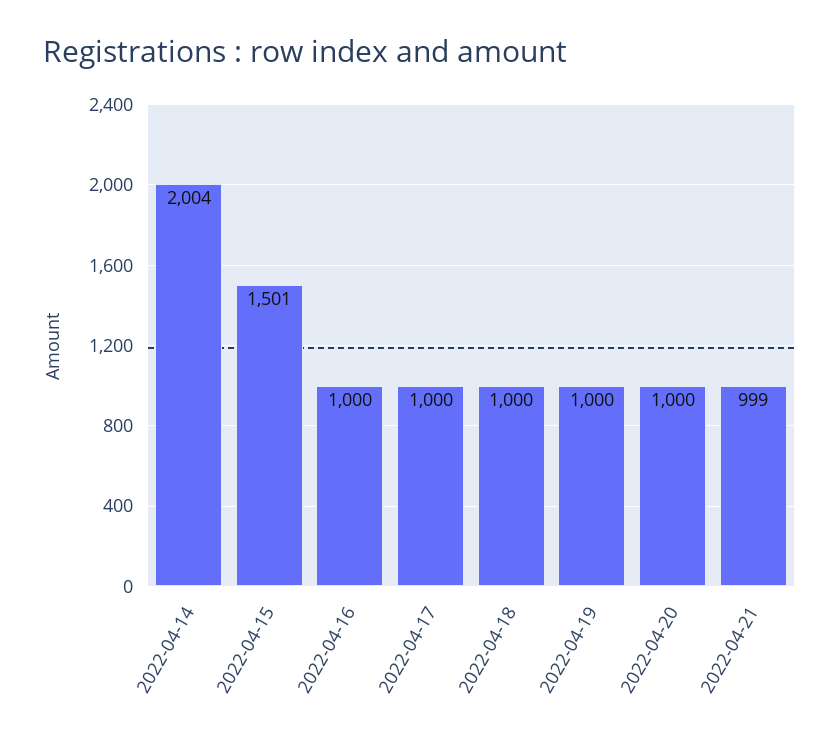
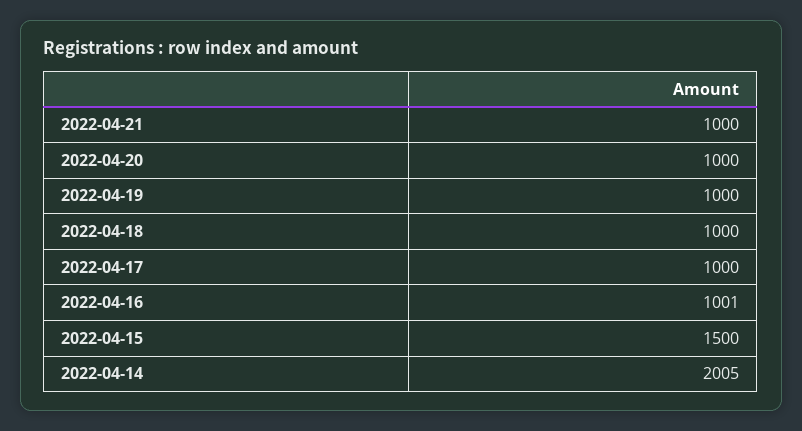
2022-04-14: 2004 -> 2005
2022-04-15: 1501 -> 1500
2022-04-16: 1000 -> 1001
2022-04-21: 999 -> 1000

